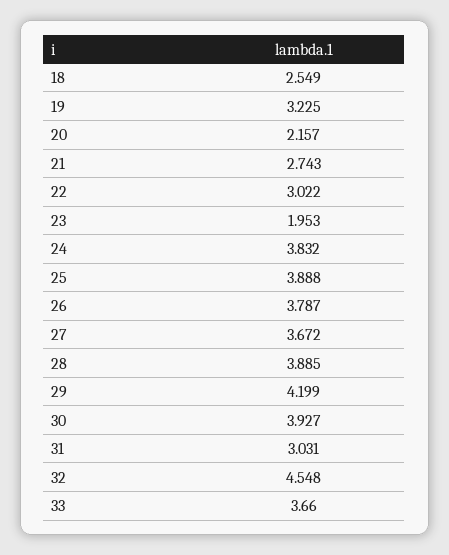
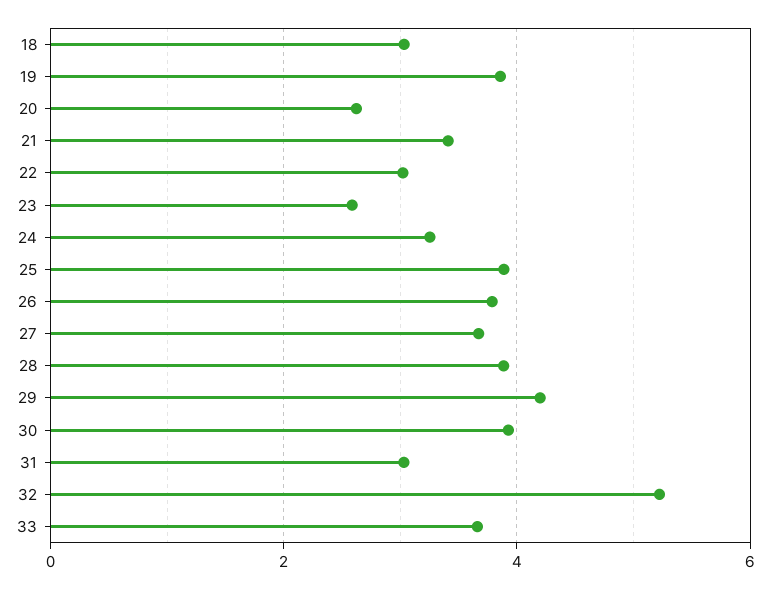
18: 2.549 -> 3
19: 3.225 -> 3.8
20: 2.157 -> 2.6
21: 2.743 -> 3.4
23: 1.953 -> 2.6
24: 3.832 -> 3.2
32: 4.548 -> 5.2

